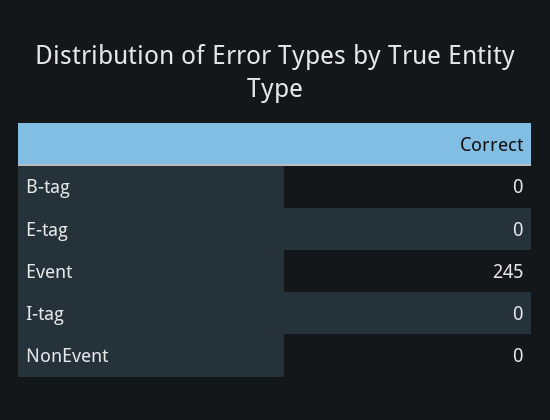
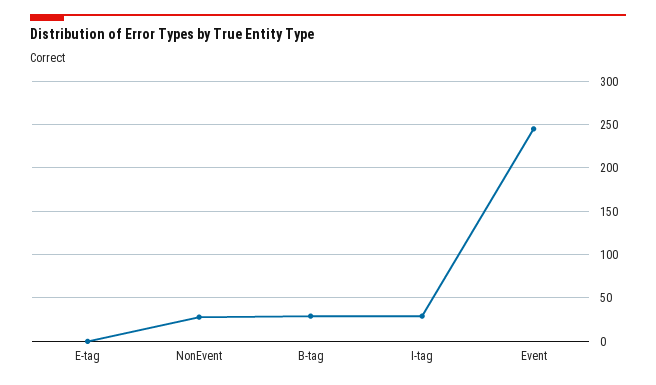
B-tag: 0 -> 30
I-tag: 0 -> 30
NonEvent: 0 -> 30

